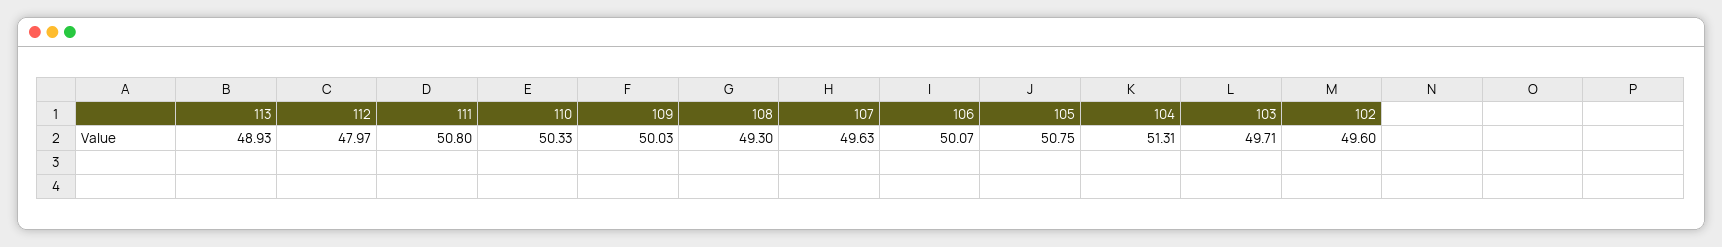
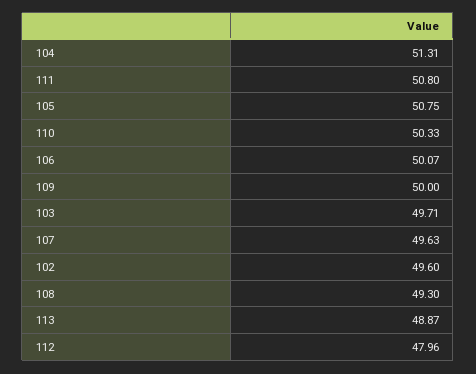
113: 48.93 -> 48.87
112: 47.97 -> 47.96
109: 50.03 -> 50

